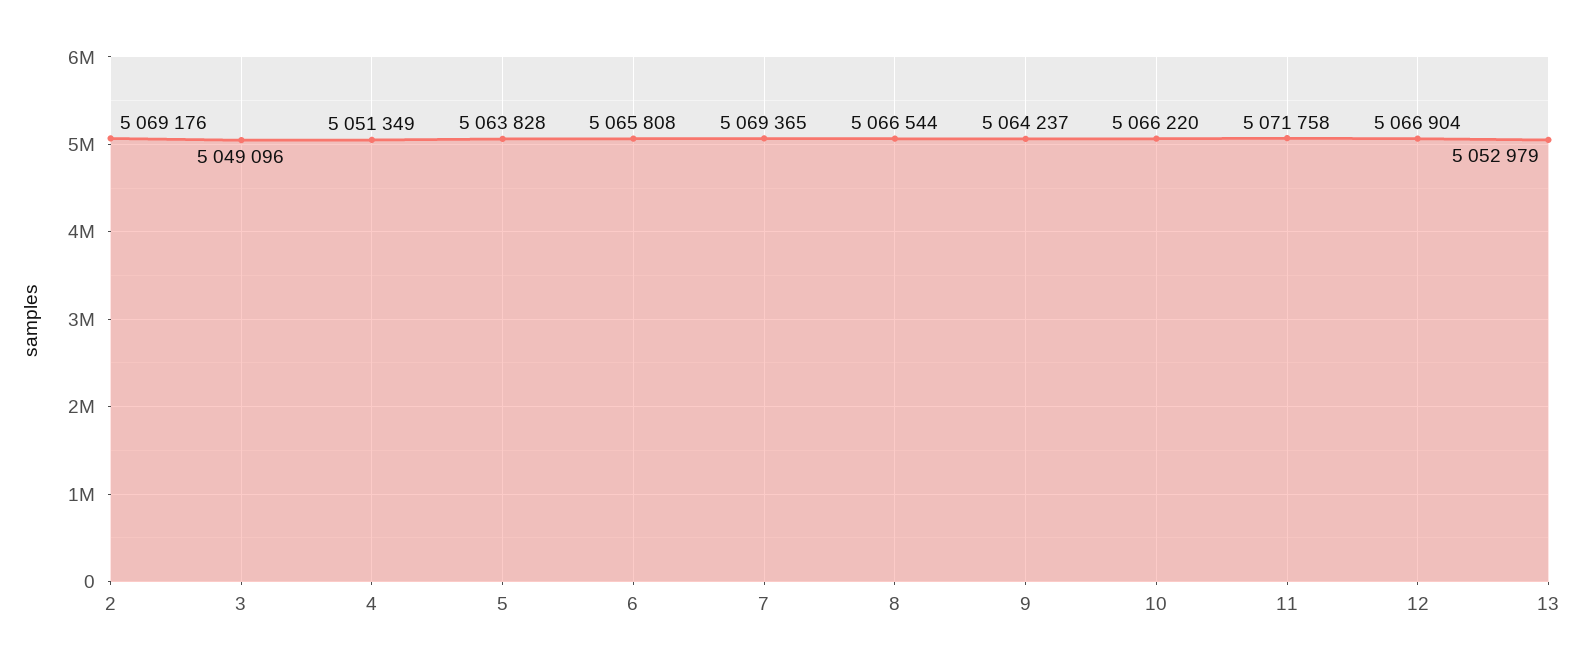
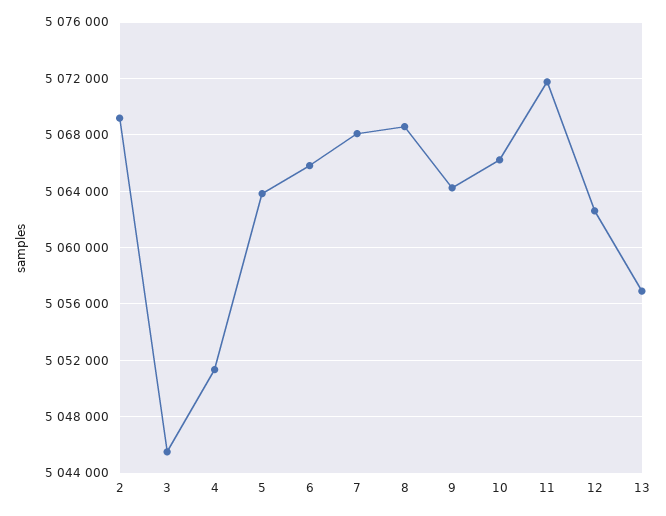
3: 5049096 -> 5045500
7: 5069365 -> 5068000
8: 5066544 -> 5068500
12: 5066904 -> 5062500
13: 5052979 -> 5057000

